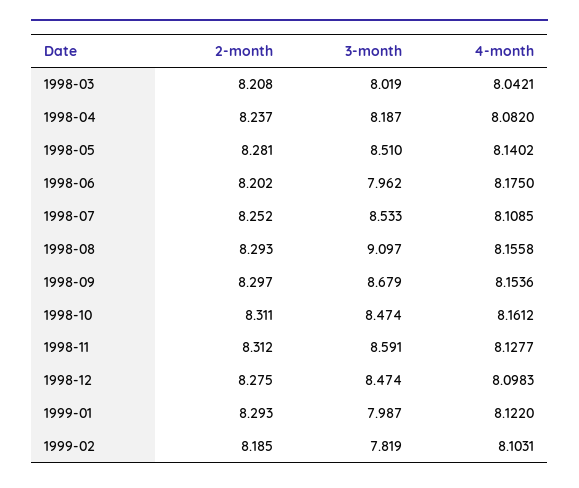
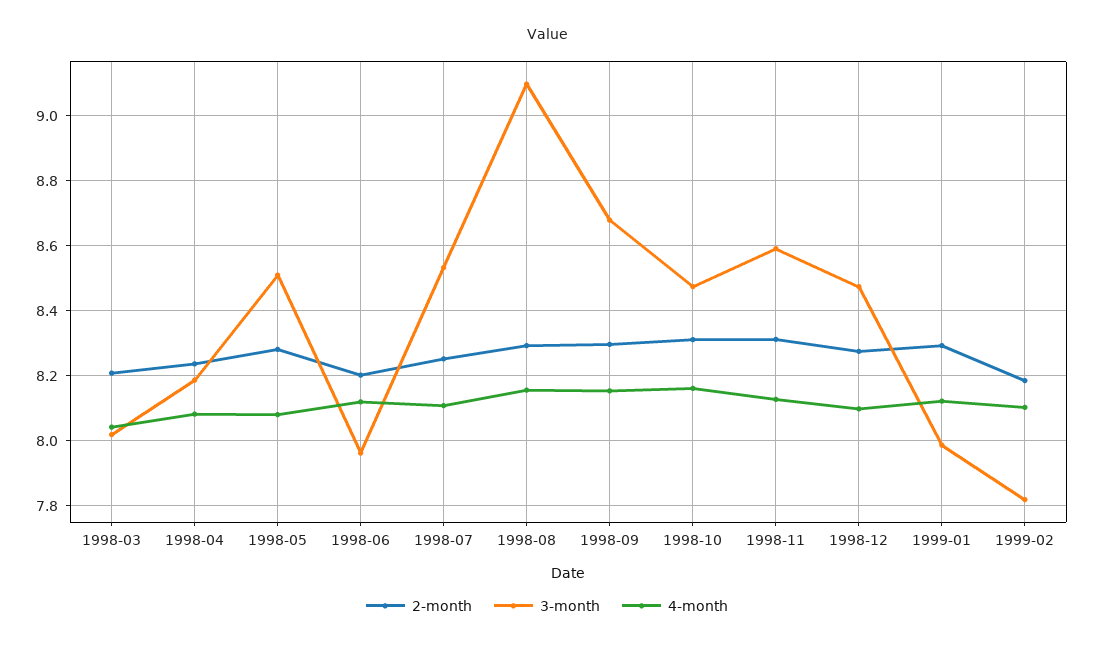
4-month, 1998-05: 8.1402 -> 8.08
4-month, 1998-06: 8.175 -> 8.12

